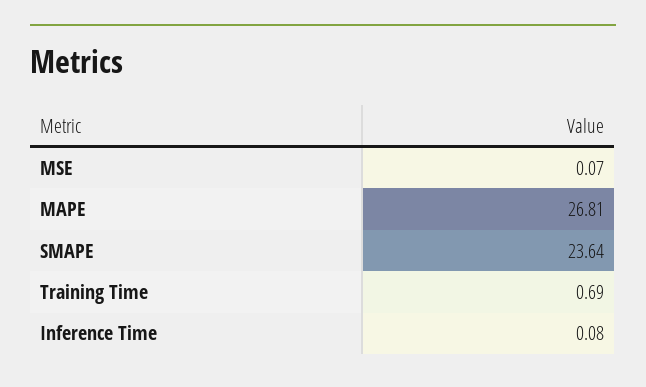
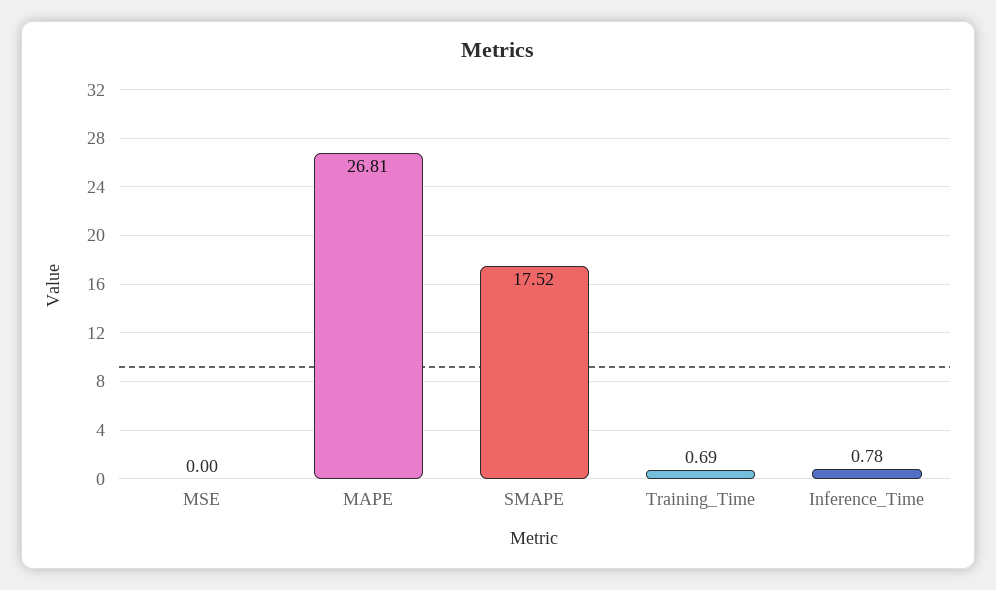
MSE: 0.07 -> 0
SMAPE: 23.64 -> 17.52
Inference Time: 0.08 -> 0.78

